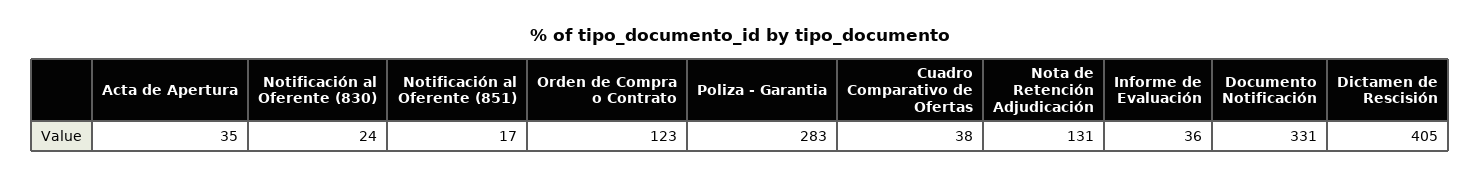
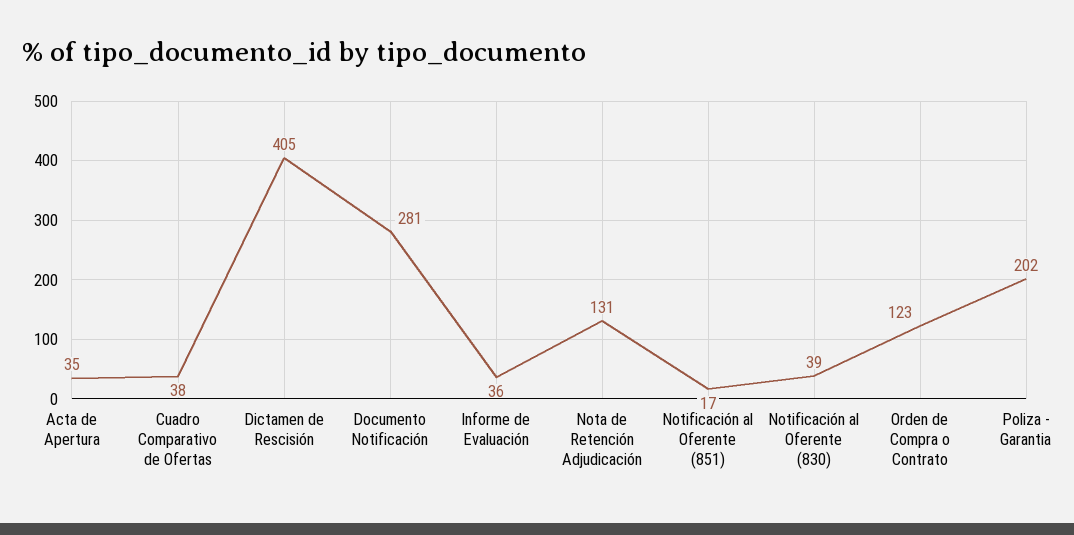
Notificación al Oferente (830): 24 -> 39
Poliza - Garantia: 283 -> 202
Documento Notificación: 331 -> 281

